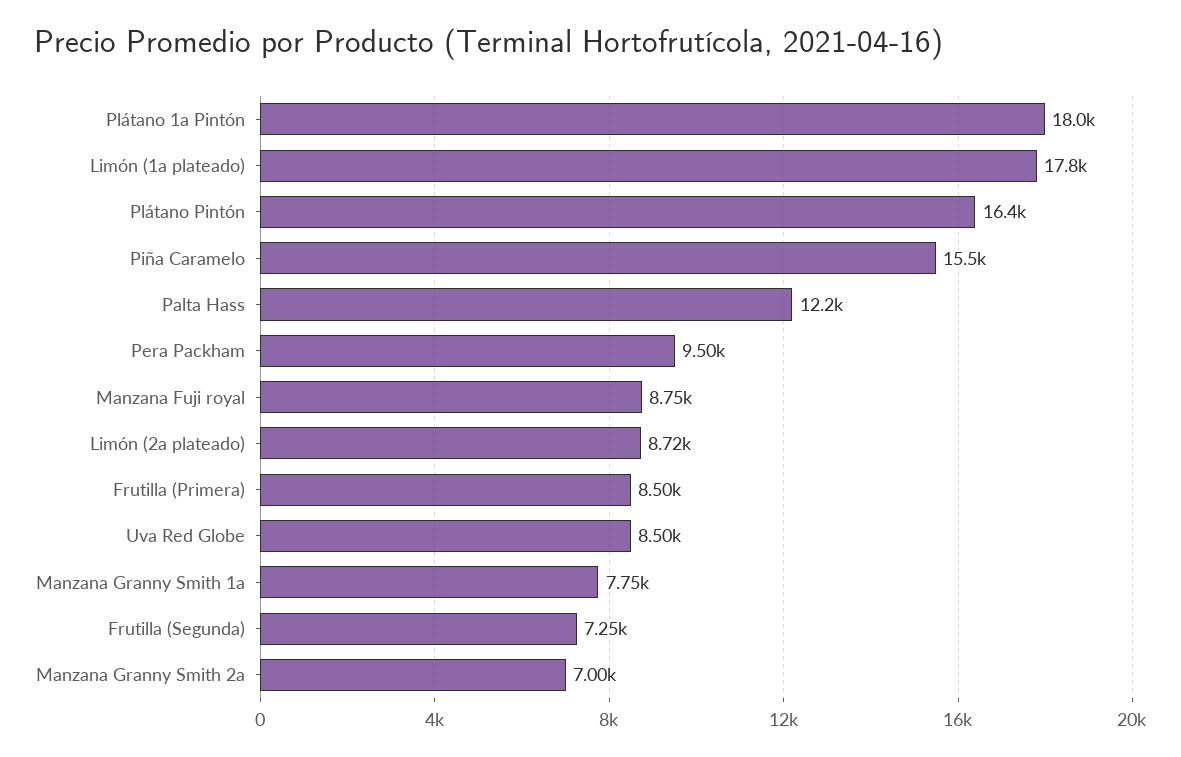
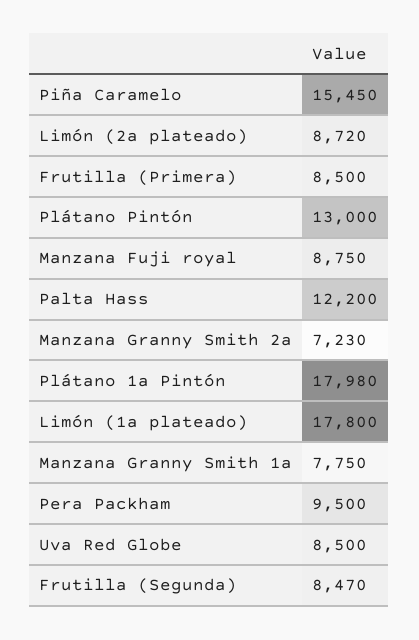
Plátano Pintón: 16400 -> 13000
Frutilla (Segunda): 7250 -> 8470
Manzana Granny Smith 2a: 7000 -> 7230

